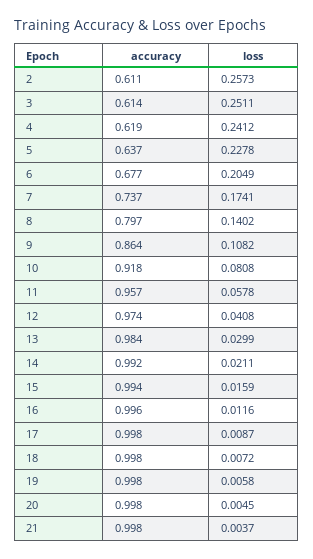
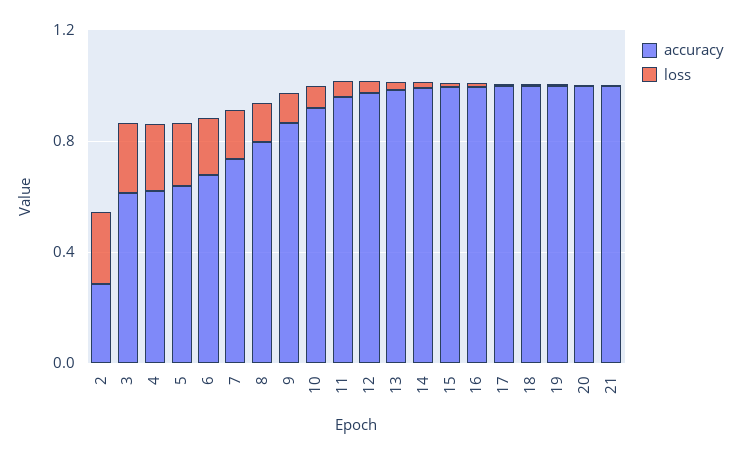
accuracy, 2: 0.611 -> 0.3

